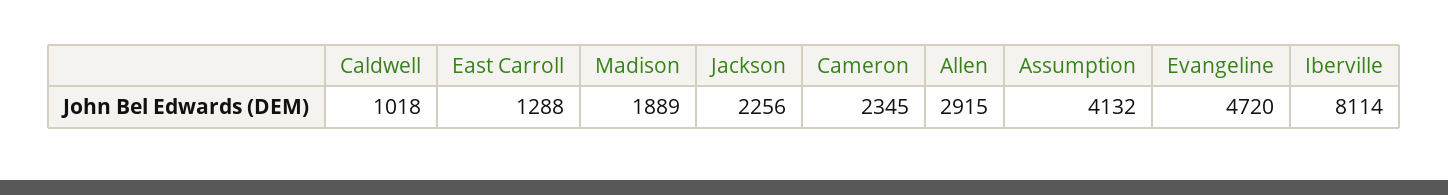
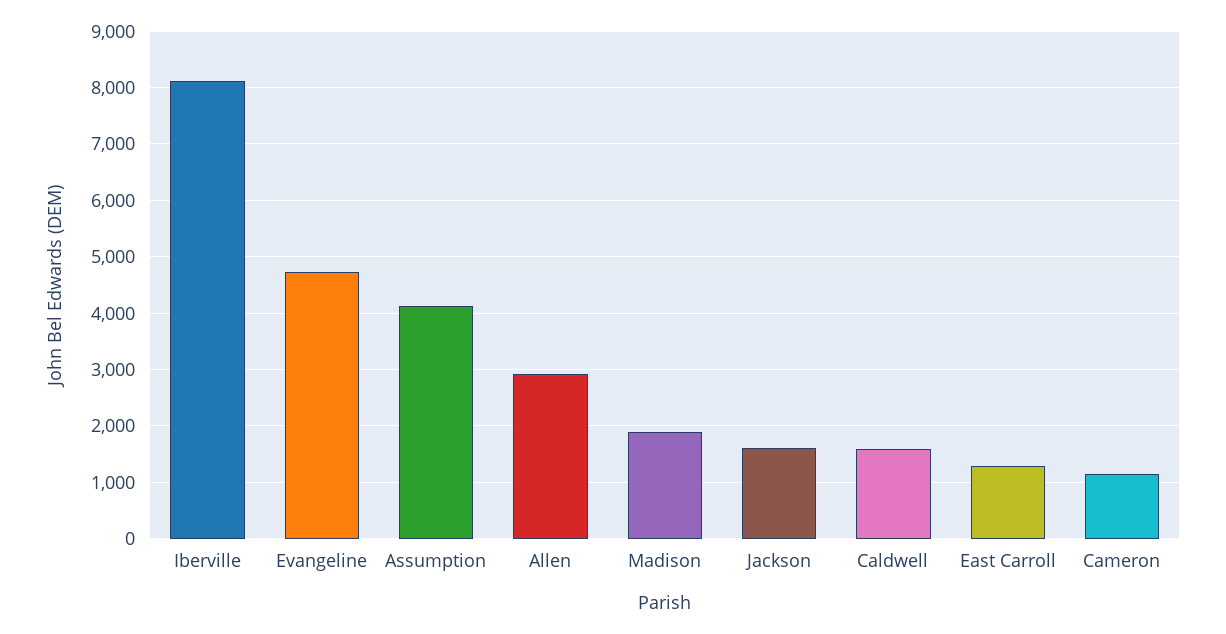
Caldwell: 1018 -> 1600
Jackson: 2256 -> 1600
Cameron: 2345 -> 1200

